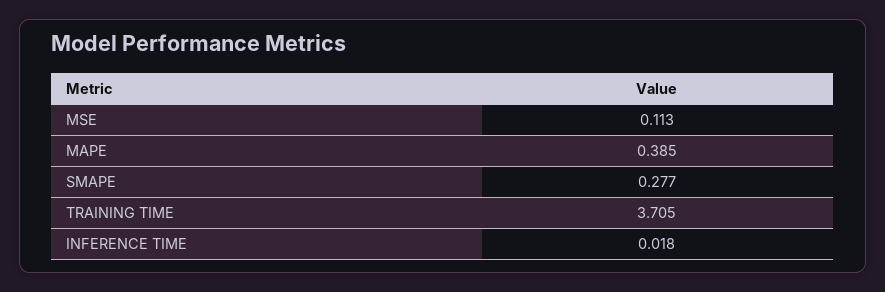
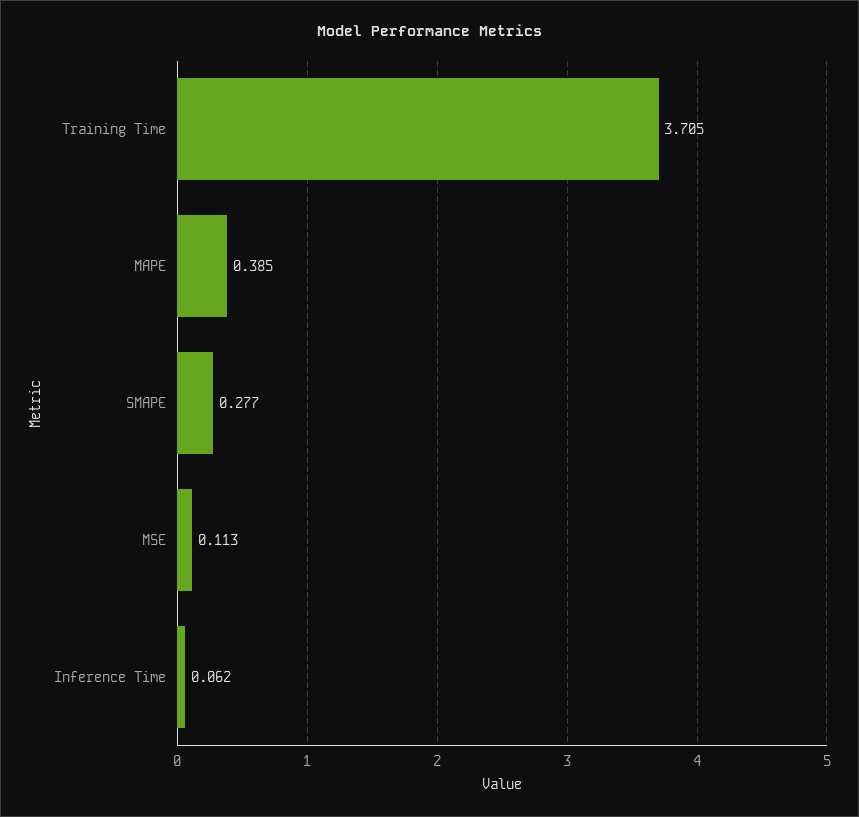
INFERENCE TIME: 0.018 -> 0.062

